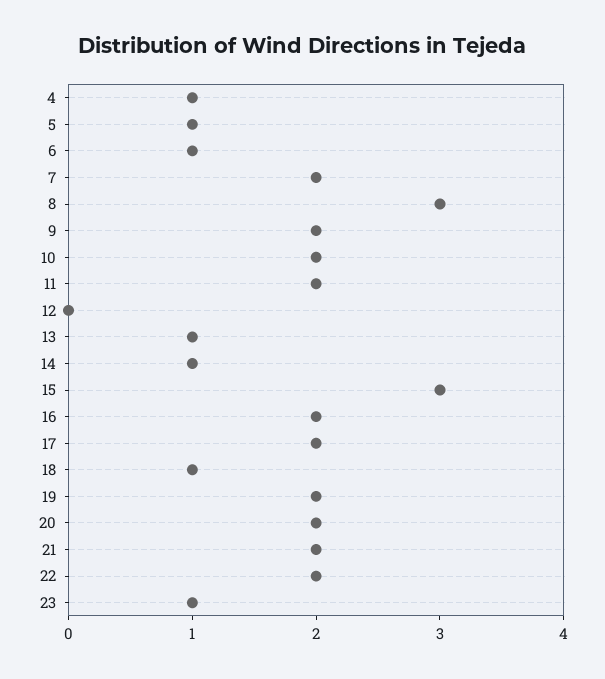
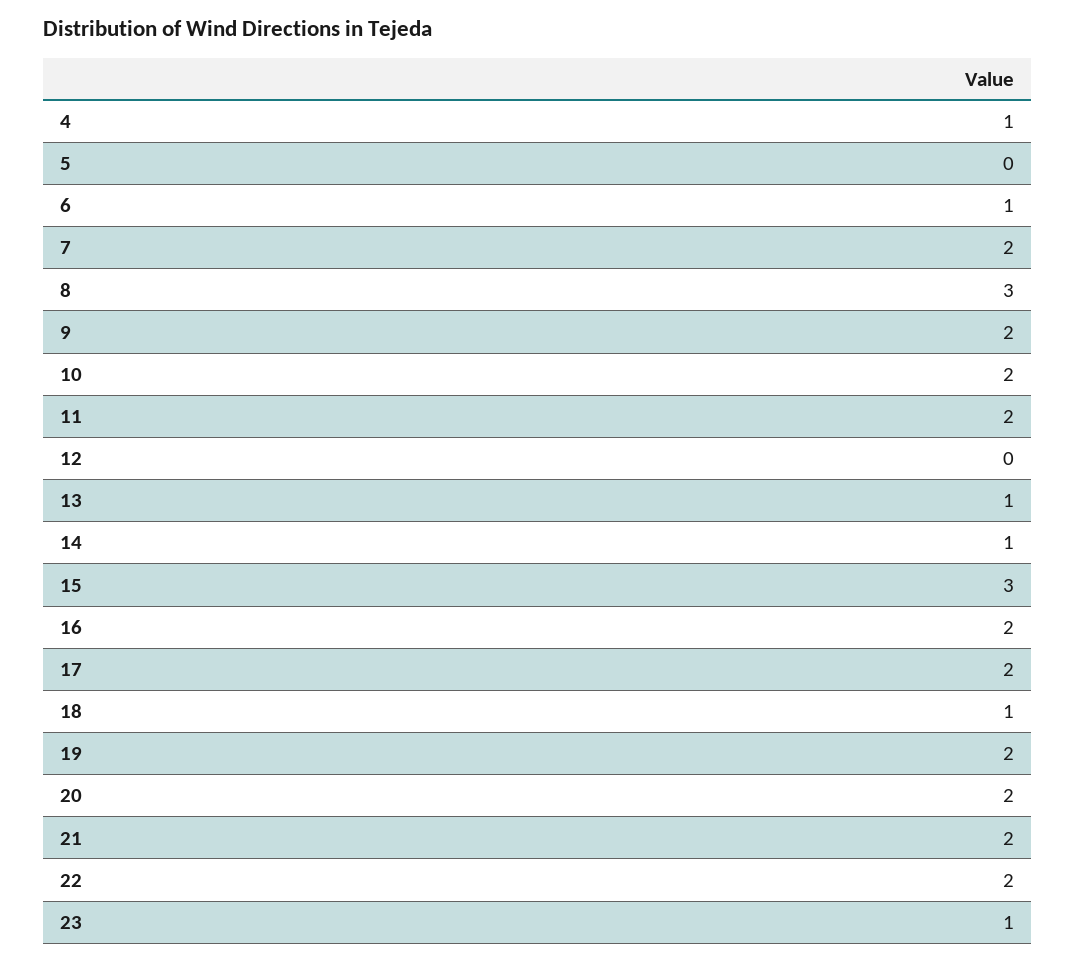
5: 1 -> 0

